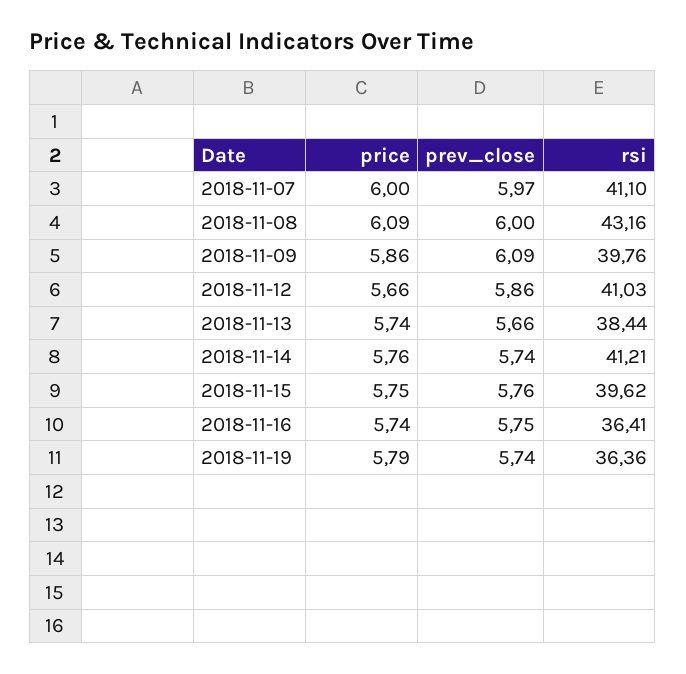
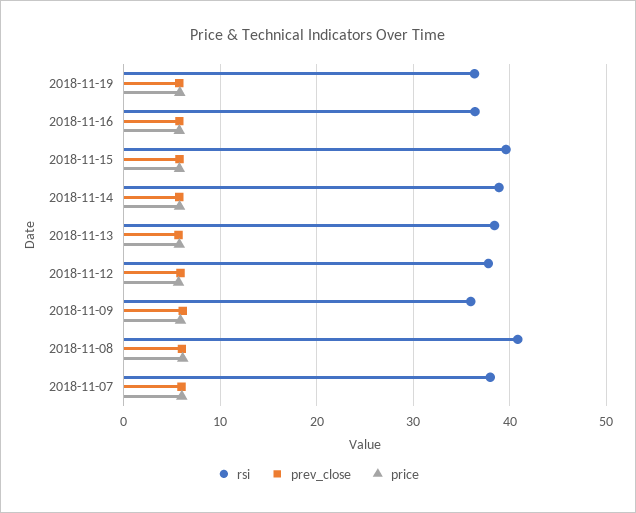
rsi, 2018-11-07: 41.1 -> 38
rsi, 2018-11-08: 43.16 -> 41
rsi, 2018-11-09: 39.76 -> 36
rsi, 2018-11-12: 41.03 -> 38
rsi, 2018-11-14: 41.21 -> 39

